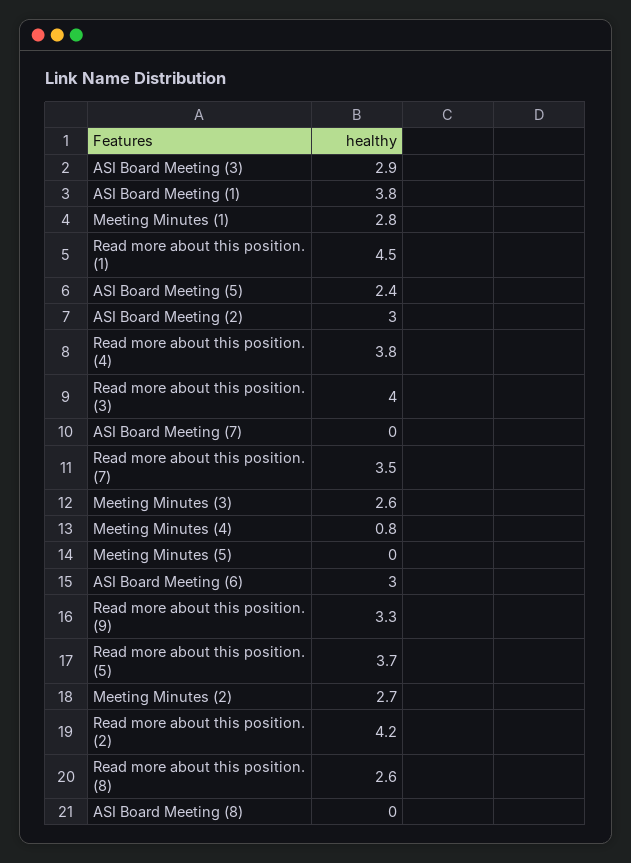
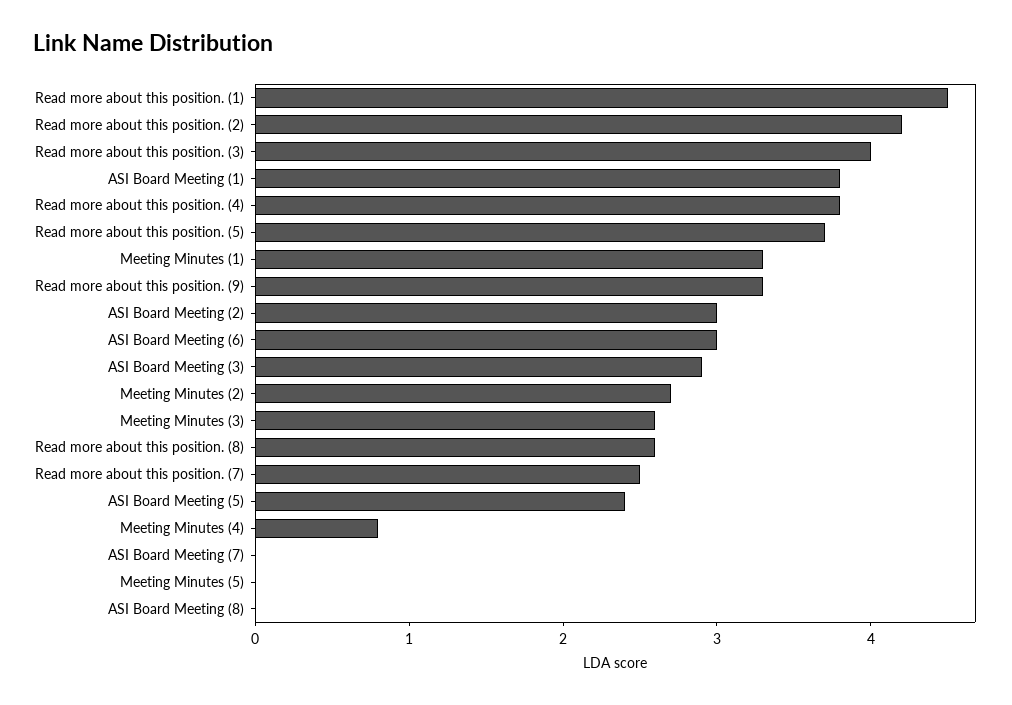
Meeting Minutes (1): 2.8 -> 3.3
Read more about this position. (7): 3.5 -> 2.5

